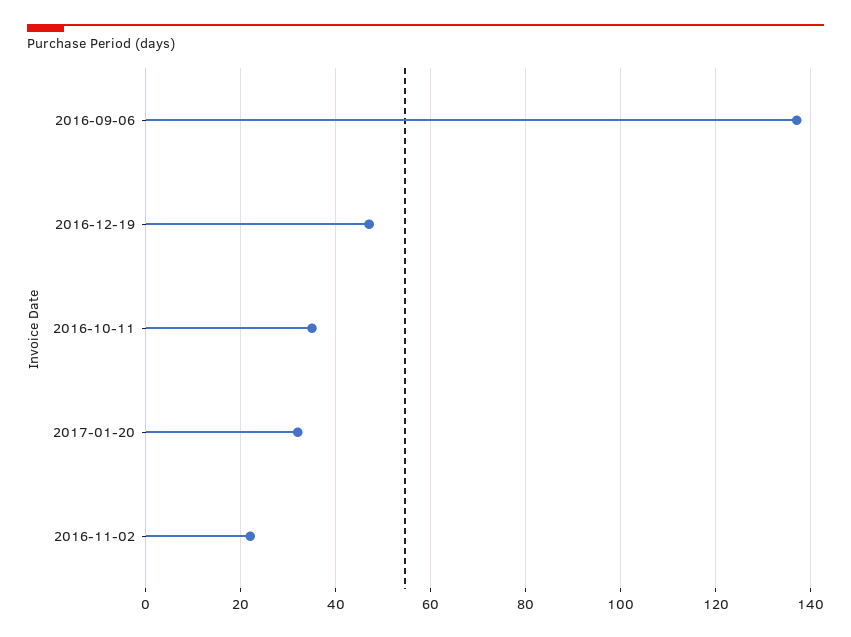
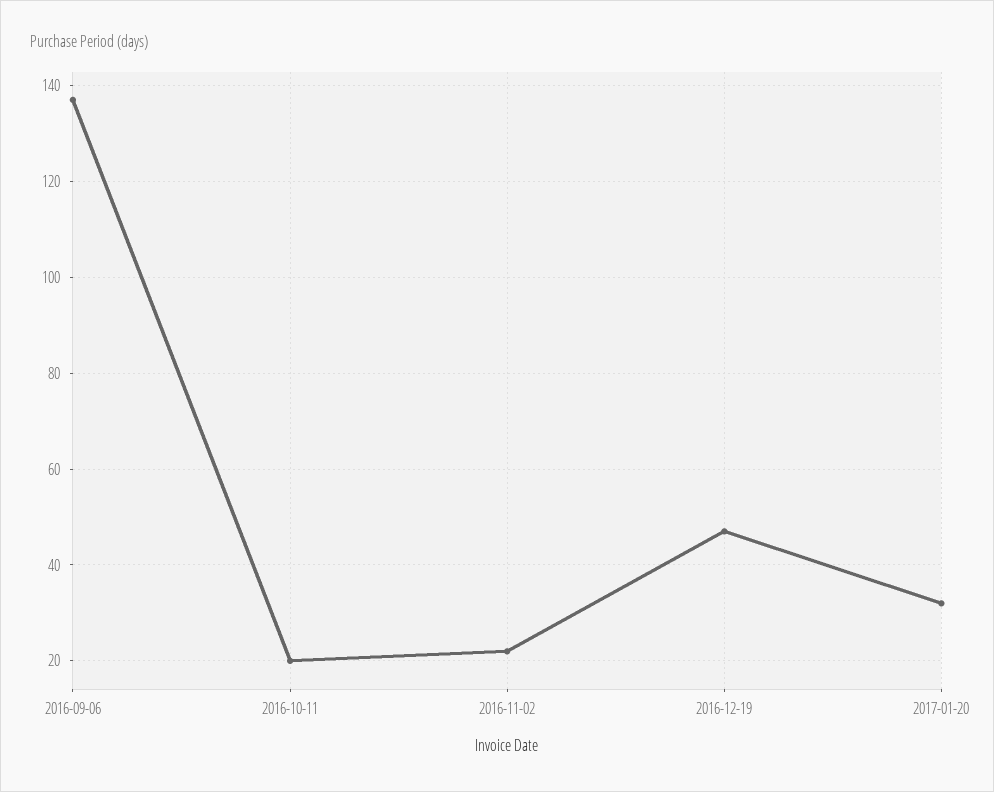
2016-10-11: 35 -> 20

